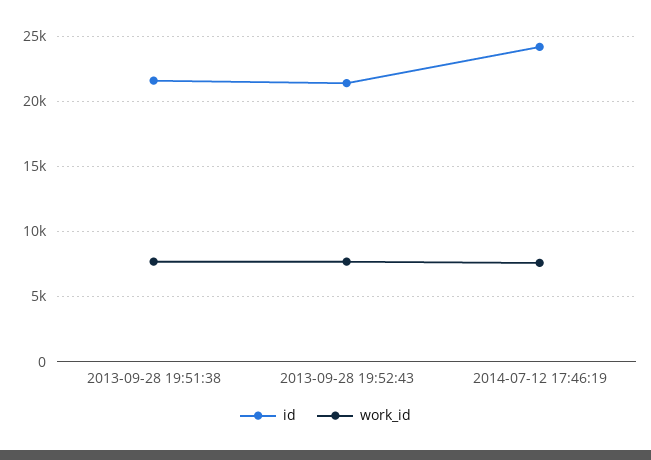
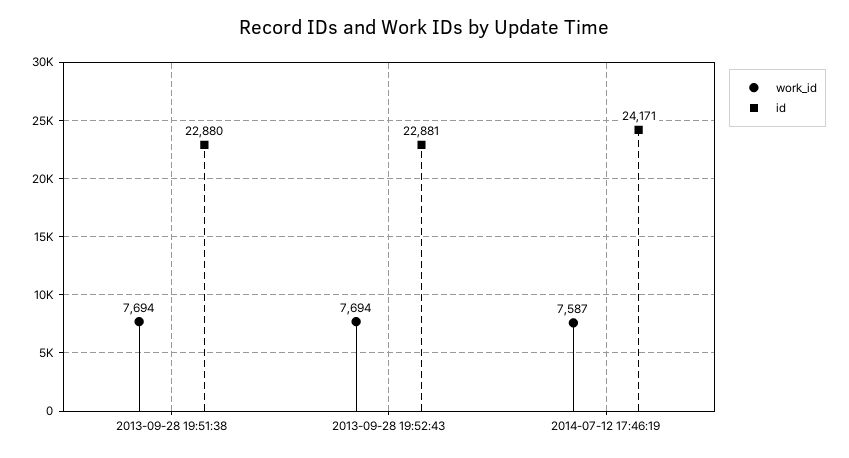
id, 2013-09-28 19:51:38: 21500 -> 22880
id, 2013-09-28 19:52:43: 21500 -> 22881

